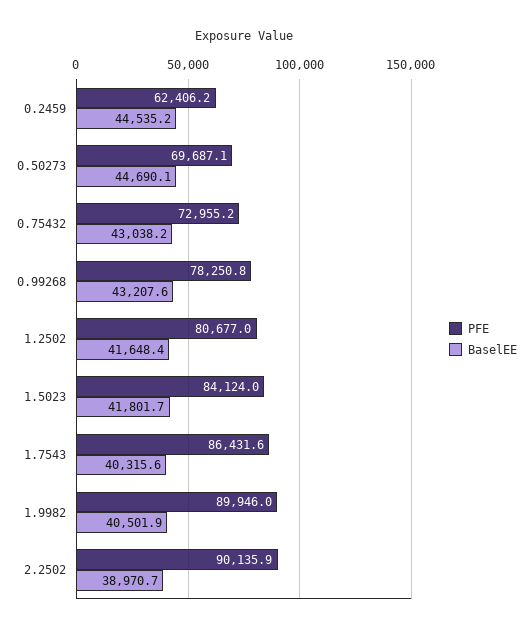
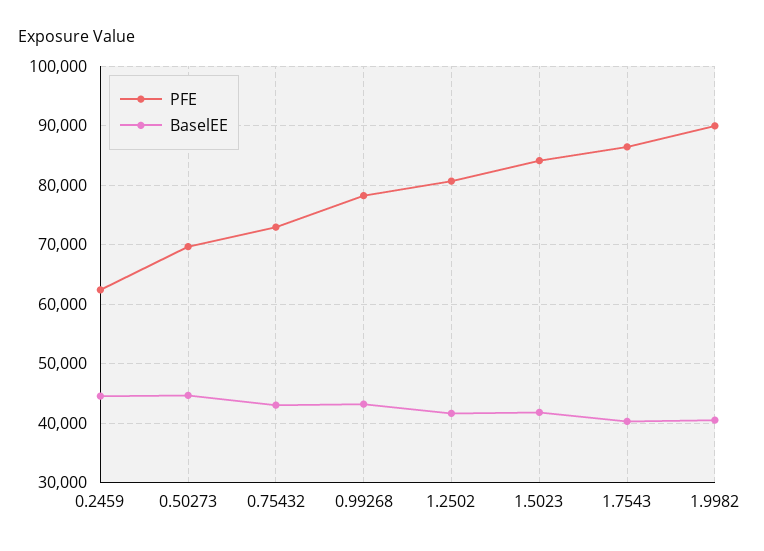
PFE, 2.2502: 90135.9 -> none
BaselEE, 2.2502: 38970.7 -> none

